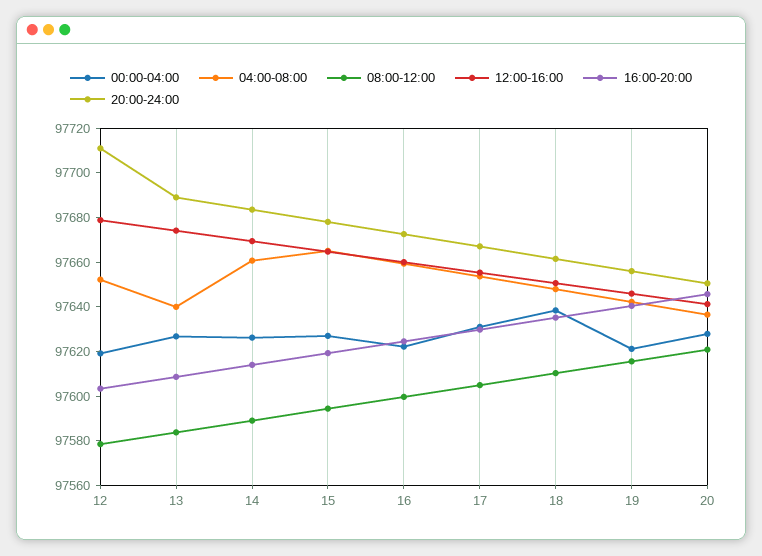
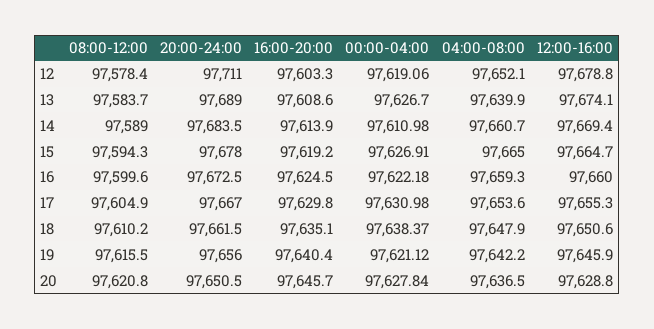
00:00-04:00, 14: 97625 -> 97610.98
12:00-16:00, 20: 97640 -> 97628.8

